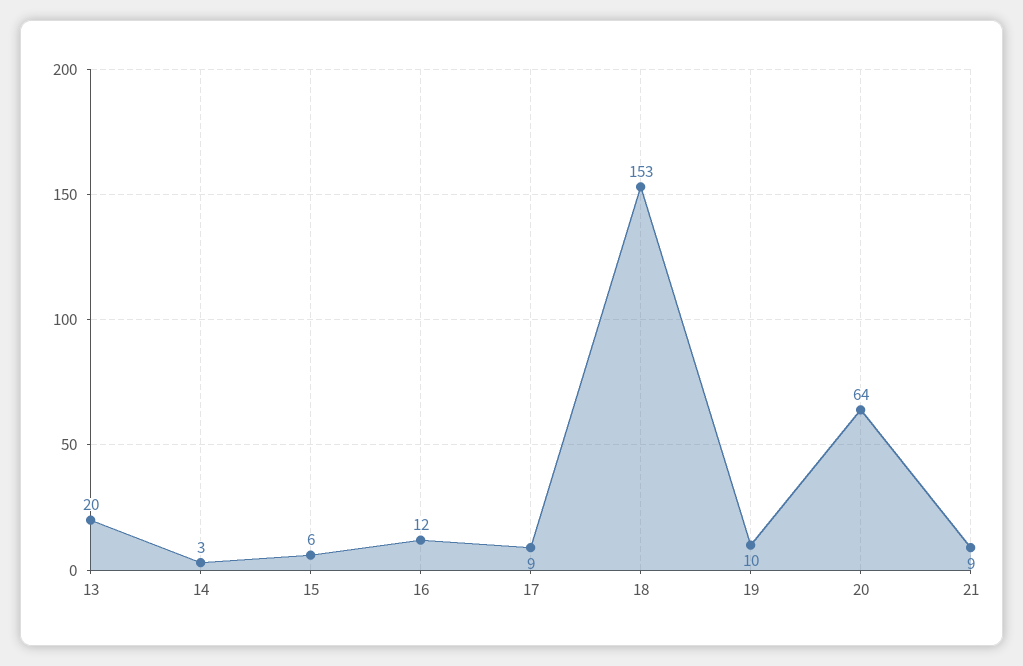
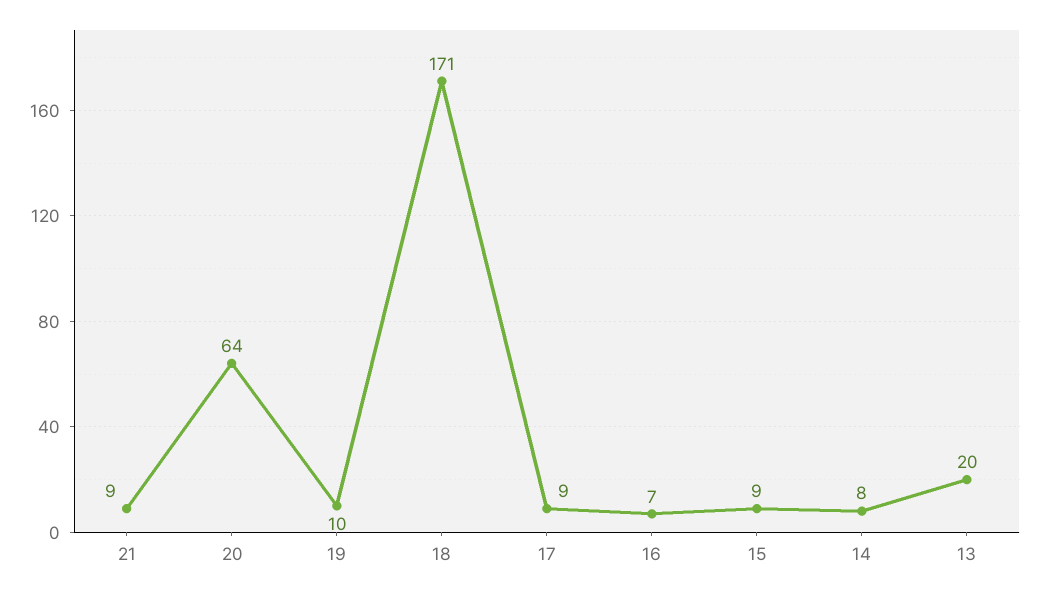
14: 3 -> 8
15: 6 -> 9
16: 12 -> 7
18: 153 -> 171

